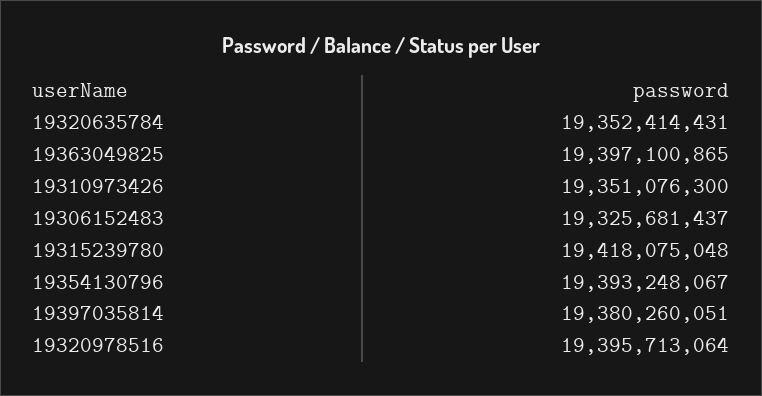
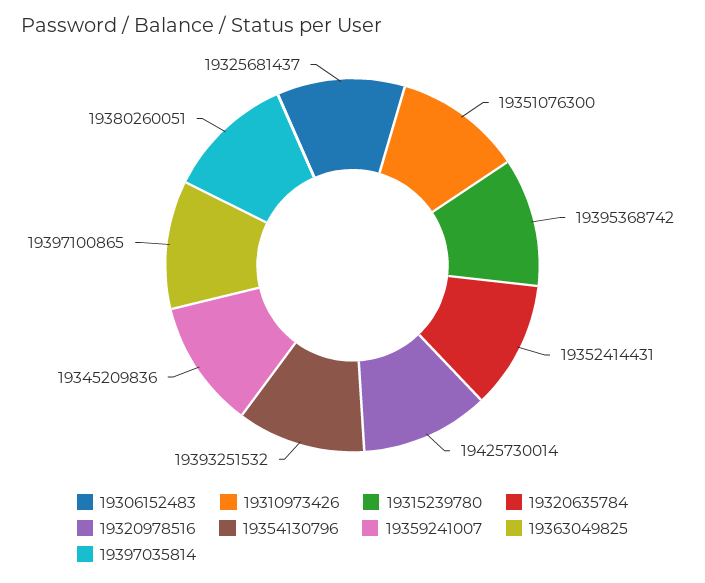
19315239780: 19418075048 -> 19395368742
19354130796: 19393248067 -> 19393251532
19320978516: 19395713064 -> 19425730014
19359241007: none -> 19345209836

